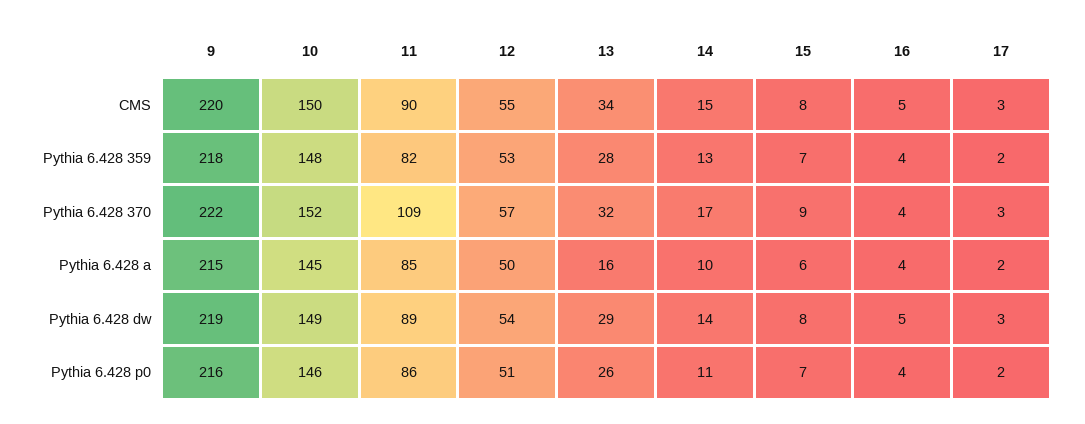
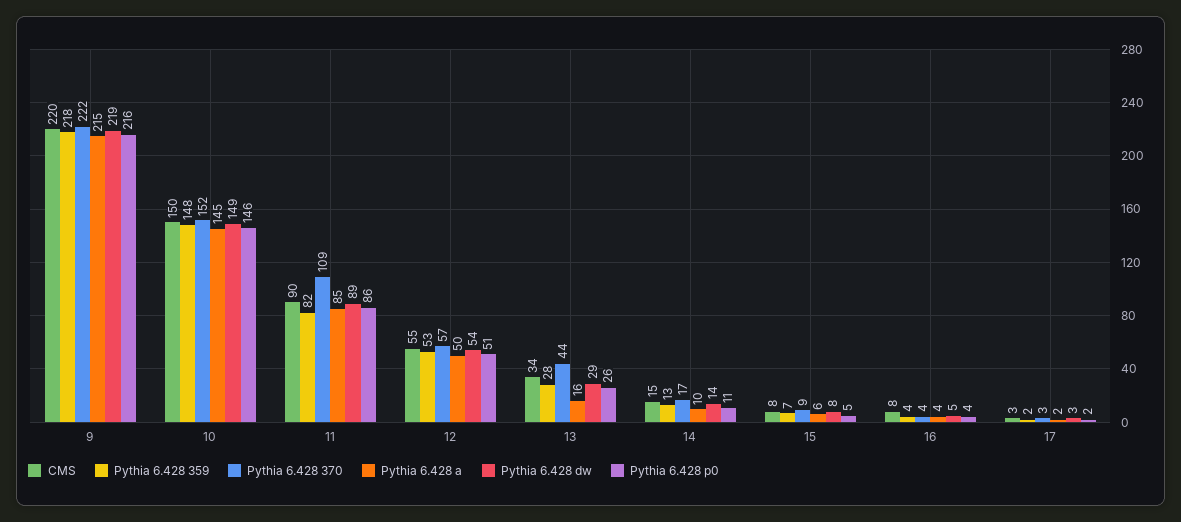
CMS, 16: 5 -> 8
Pythia 6.428 370, 13: 32 -> 44
Pythia 6.428 p0, 15: 7 -> 5

